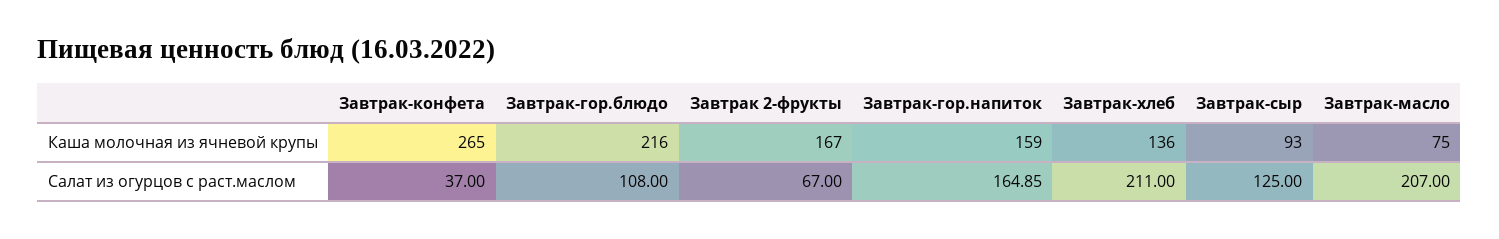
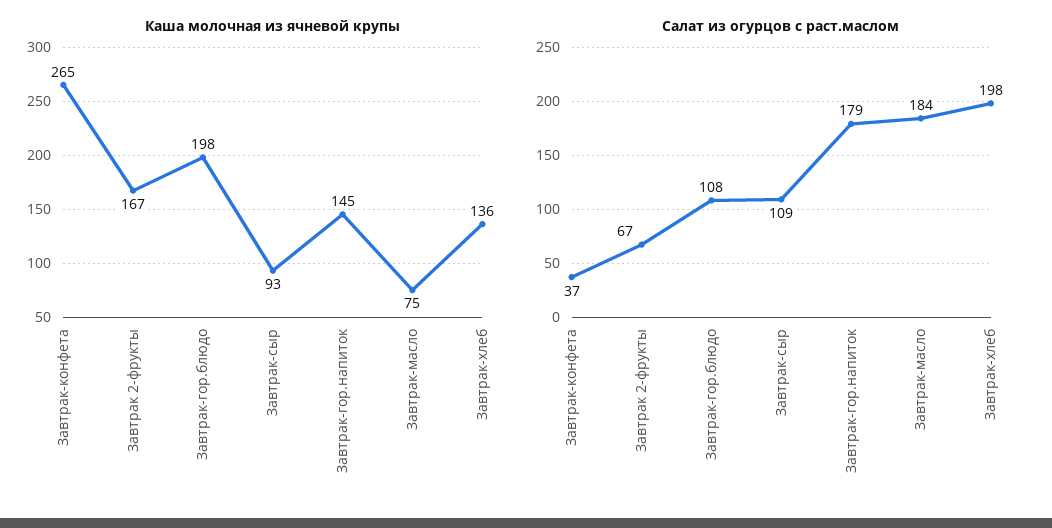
Каша молочная из ячневой крупы, Завтрак-гор.блюдо: 216 -> 198
Каша молочная из ячневой крупы, Завтрак-гор.напиток: 159 -> 145
Салат из огурцов с раст.маслом, Завтрак-гор.напиток: 164.85 -> 179
Салат из огурцов с раст.маслом, Завтрак-хлеб: 211 -> 198
Салат из огурцов с раст.маслом, Завтрак-сыр: 125 -> 109
Салат из огурцов с раст.маслом, Завтрак-масло: 207 -> 184

